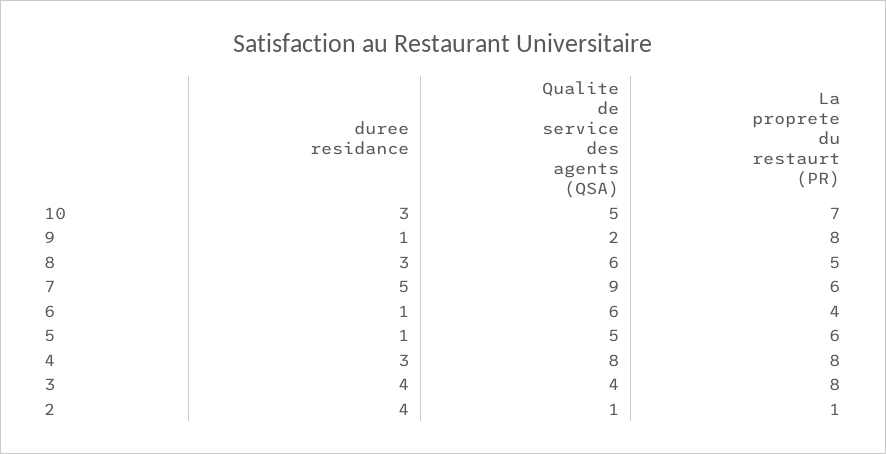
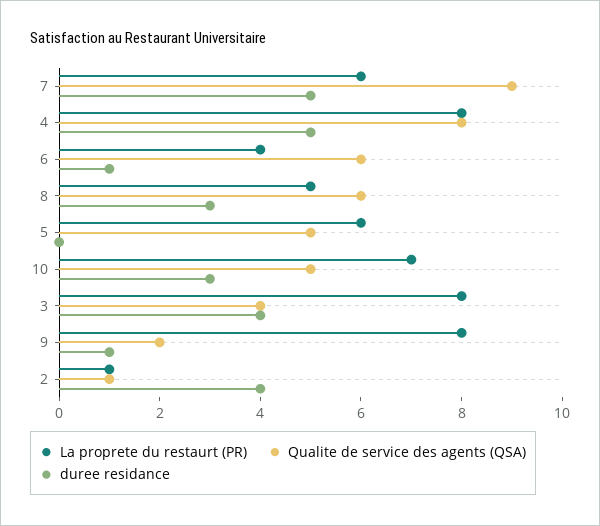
duree residance, 5: 1 -> 0
duree residance, 4: 3 -> 5

